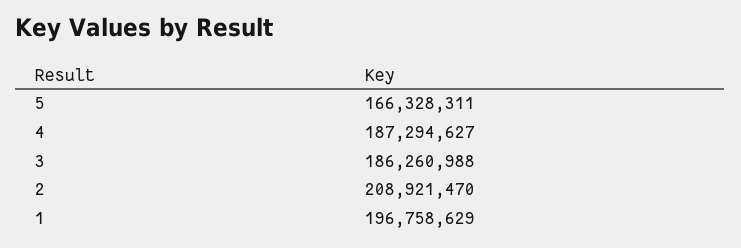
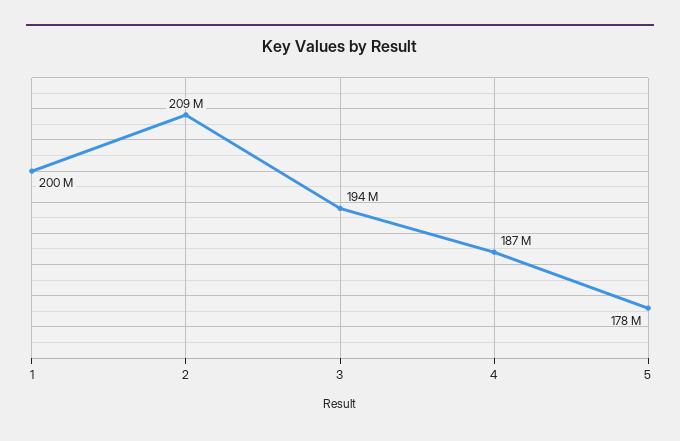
5: 166328311 -> 178000000
3: 186260988 -> 194000000
1: 196758629 -> 200000000

